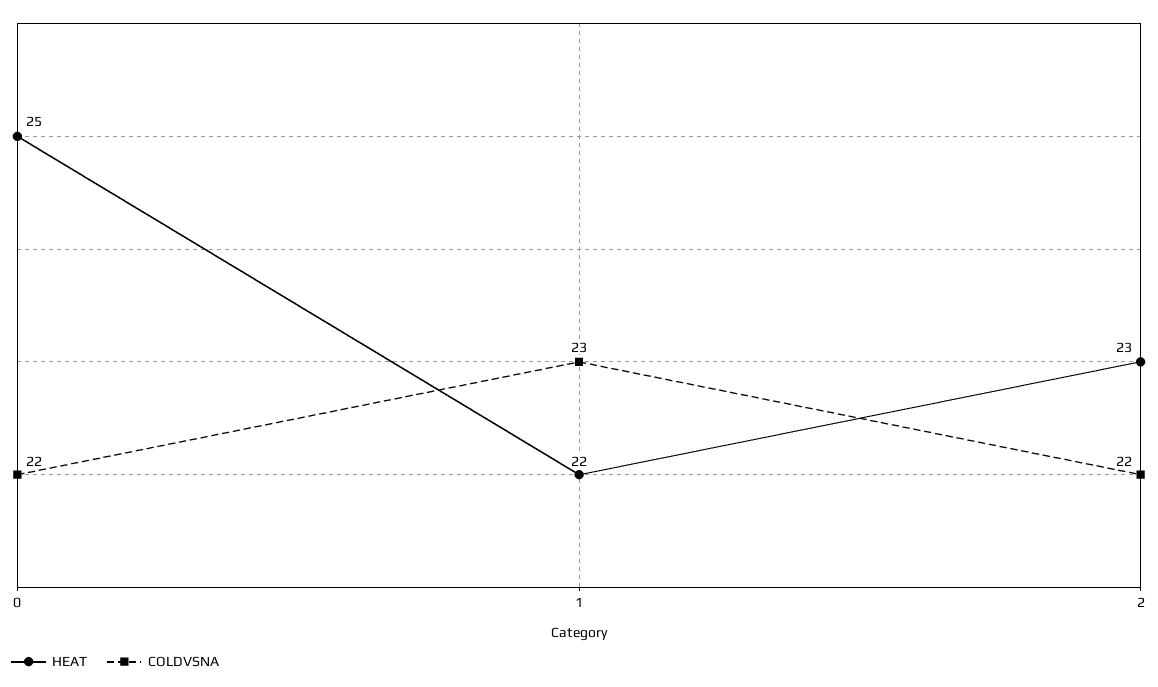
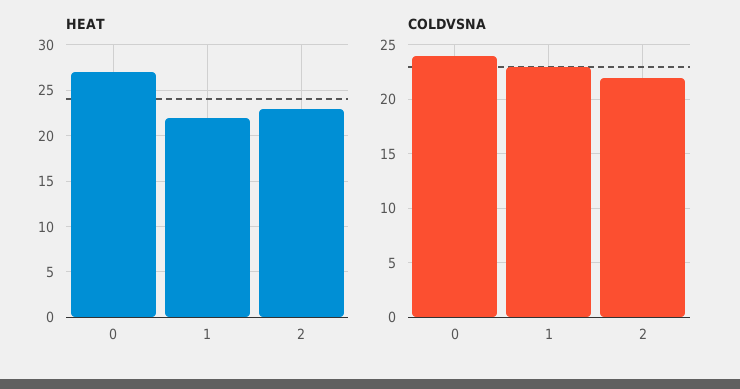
HEAT, 0: 25 -> 27
COLDVSNA, 0: 22 -> 24

